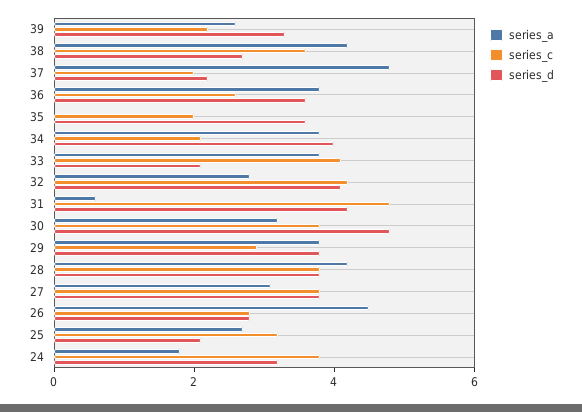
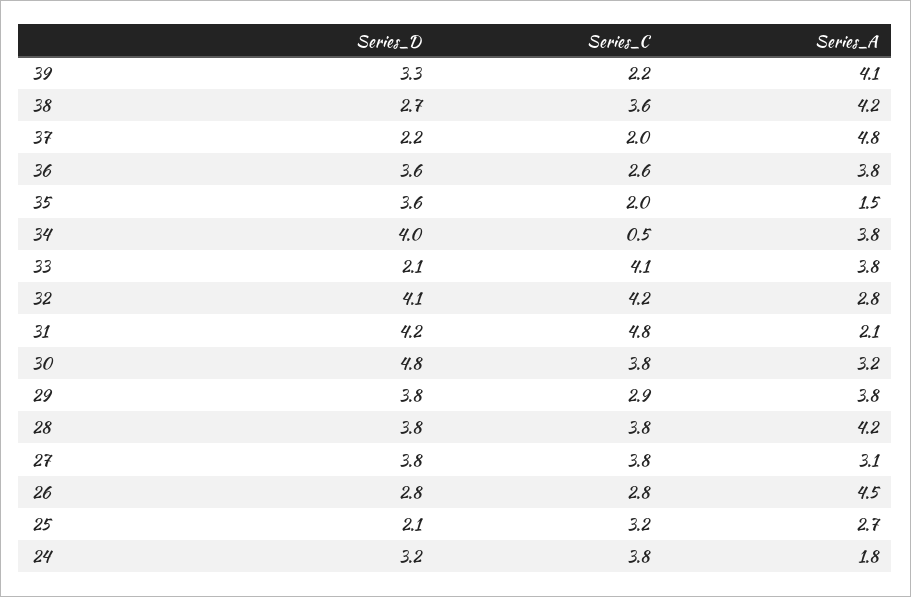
series_a, 39: 2.5 -> 4.1
series_a, 35: 0 -> 1.5
series_c, 34: 2 -> 0.5
series_a, 31: 0.5 -> 2.1

